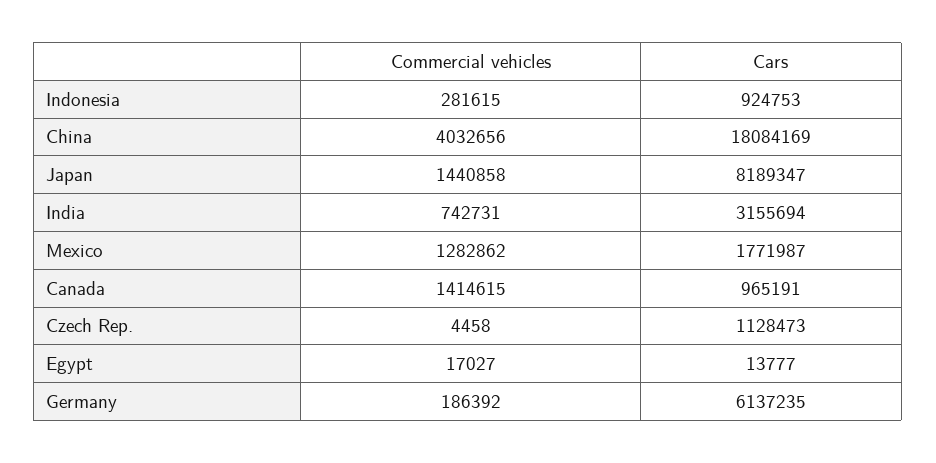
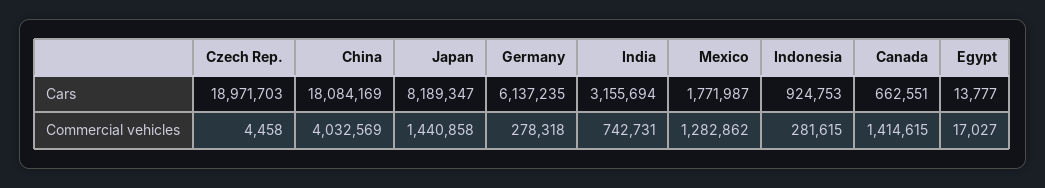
Commercial vehicles, China: 4032656 -> 4032569
Cars, Canada: 965191 -> 662551
Cars, Czech Rep.: 1128473 -> 18971703
Commercial vehicles, Germany: 186392 -> 278318

